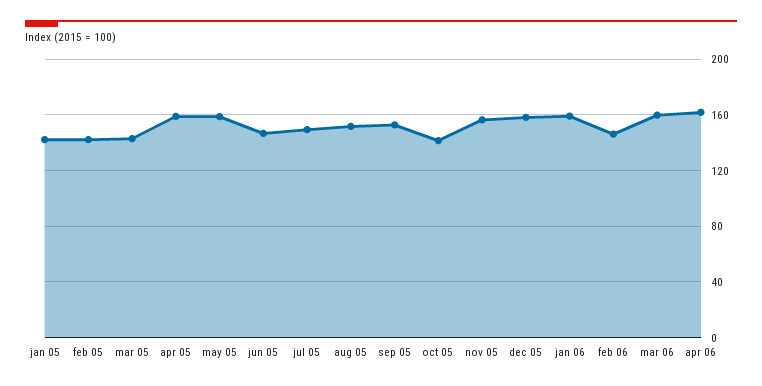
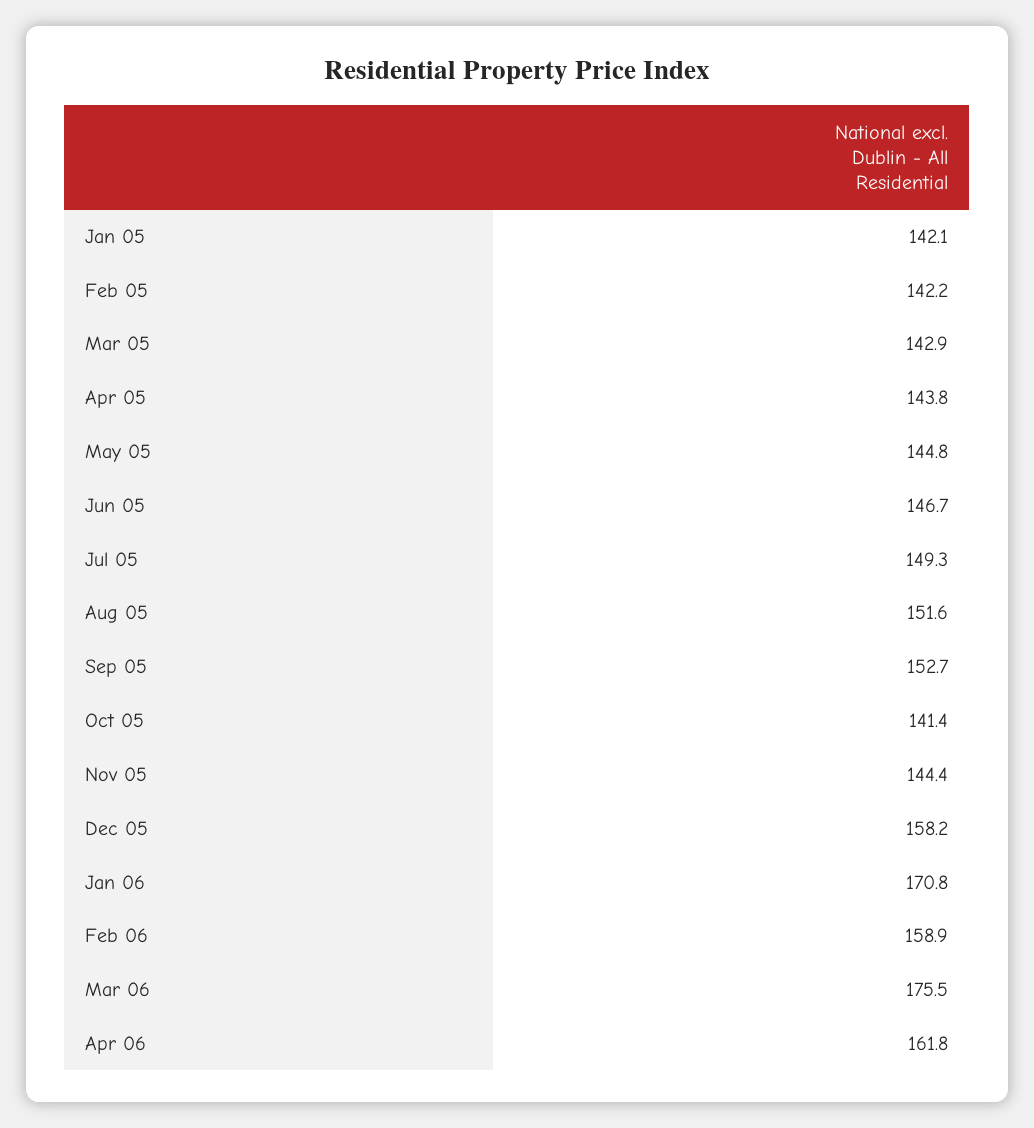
apr 05: 160 -> 143.8
may 05: 160 -> 144.8
nov 05: 155 -> 144.4
jan 06: 160 -> 170.8
feb 06: 145 -> 158.9
mar 06: 160 -> 175.5

